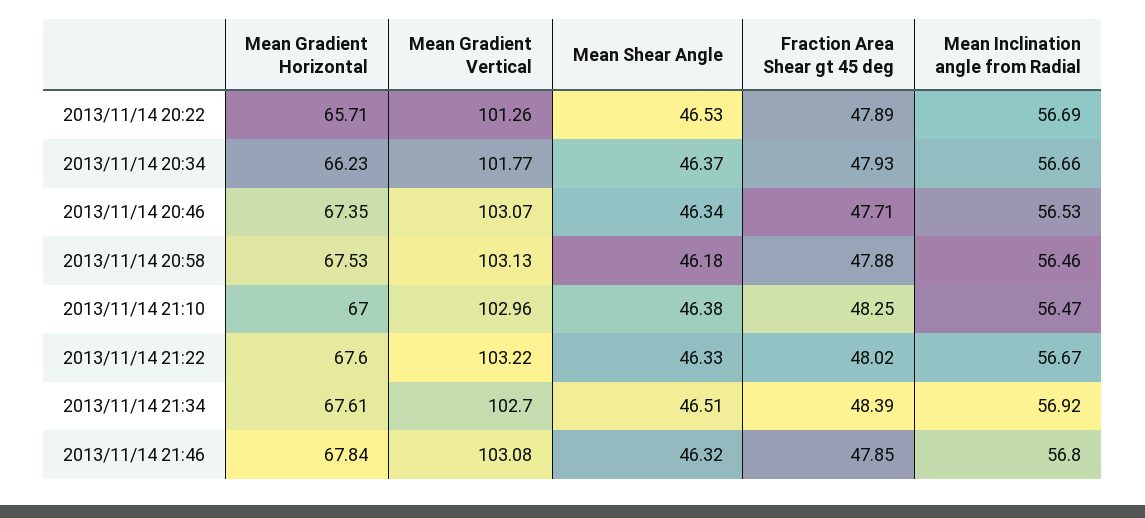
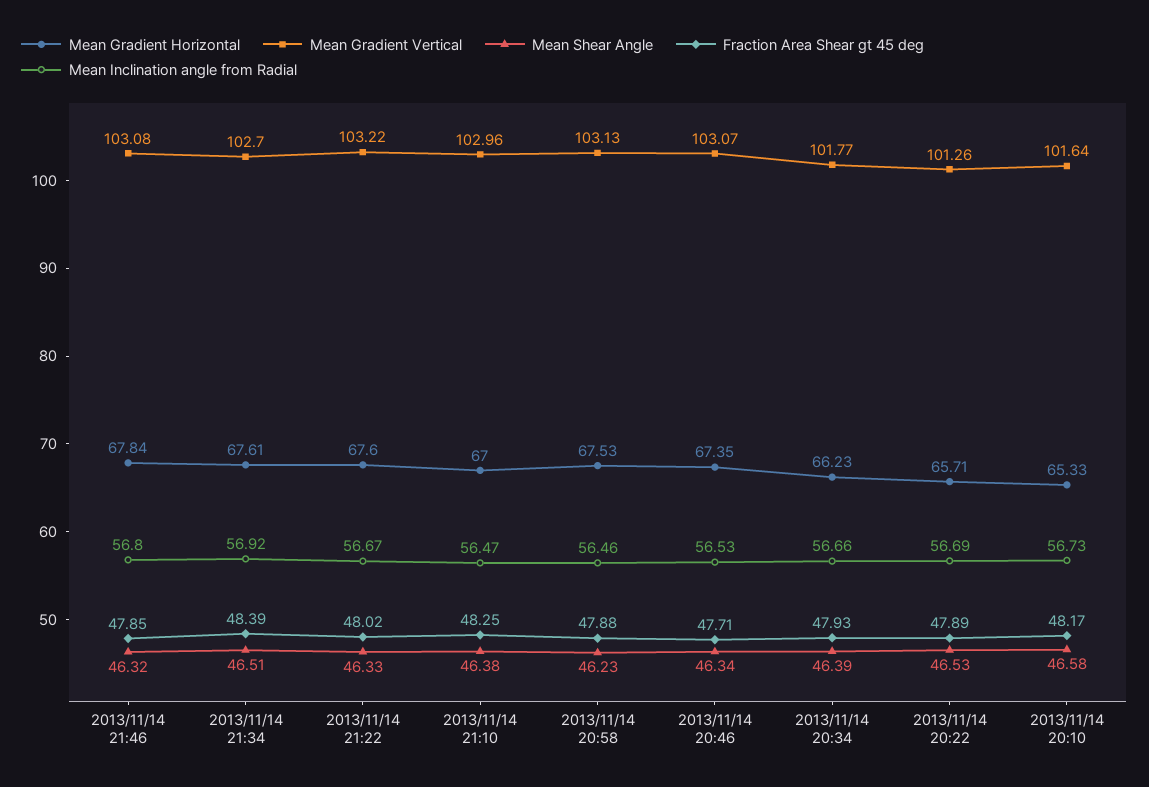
Mean Shear Angle, 2013/11/14 20:34: 46.37 -> 46.39
Mean Shear Angle, 2013/11/14 20:58: 46.18 -> 46.23
Mean Gradient Horizontal, 2013/11/14 20:10: none -> 65.33
Mean Gradient Vertical, 2013/11/14 20:10: none -> 101.64
Mean Shear Angle, 2013/11/14 20:10: none -> 46.58
Fraction Area Shear gt 45 deg, 2013/11/14 20:10: none -> 48.17
Mean Inclination angle from Radial, 2013/11/14 20:10: none -> 56.73

